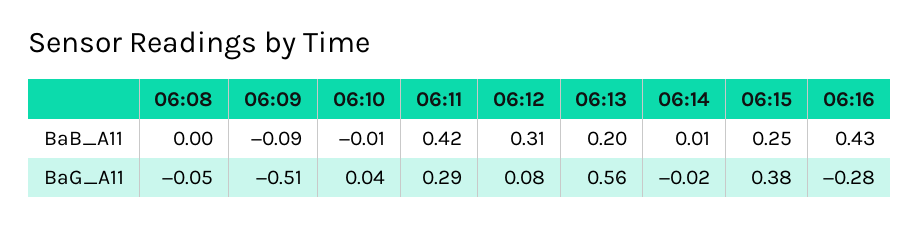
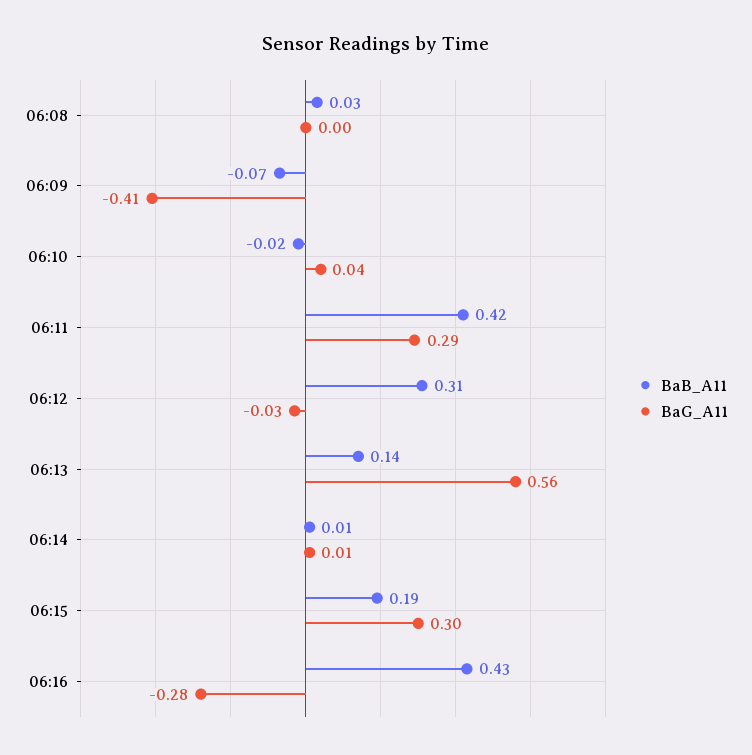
BaB_A11, 06:08: 0 -> 0.03
BaB_A11, 06:09: -0.09 -> -0.07
BaB_A11, 06:10: -0.01 -> -0.02
BaB_A11, 06:13: 0.2 -> 0.14
BaB_A11, 06:15: 0.25 -> 0.19
BaG_A11, 06:08: -0.05 -> 0
BaG_A11, 06:09: -0.51 -> -0.41
BaG_A11, 06:12: 0.08 -> -0.03
BaG_A11, 06:14: -0.02 -> 0.01
BaG_A11, 06:15: 0.38 -> 0.3

